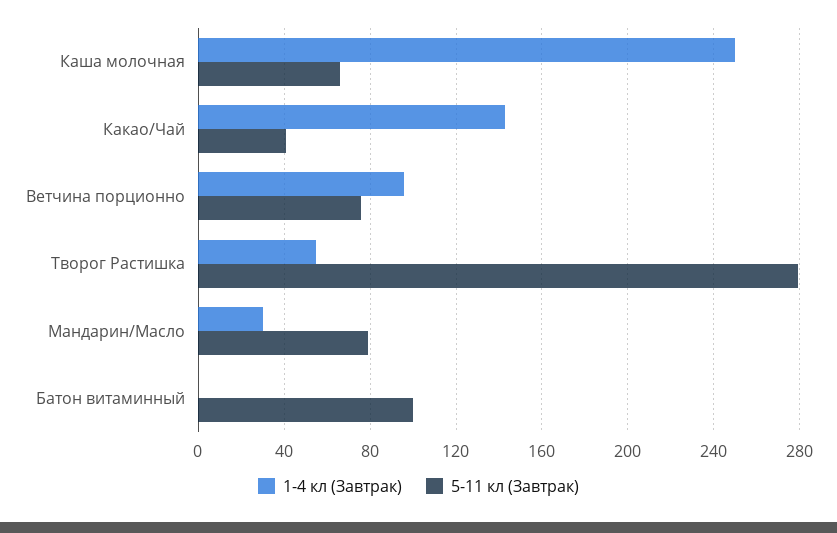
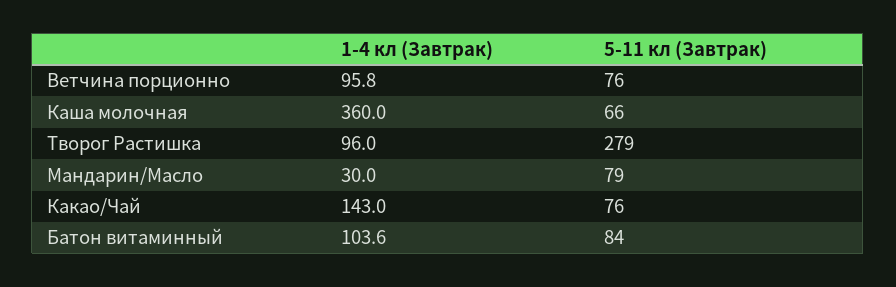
1-4 кл (Завтрак), Каша молочная: 250 -> 360
5-11 кл (Завтрак), Какао/Чай: 40 -> 76
1-4 кл (Завтрак), Творог Растишка: 55 -> 96
1-4 кл (Завтрак), Батон витаминный: 0 -> 103.6
5-11 кл (Завтрак), Батон витаминный: 100 -> 84

